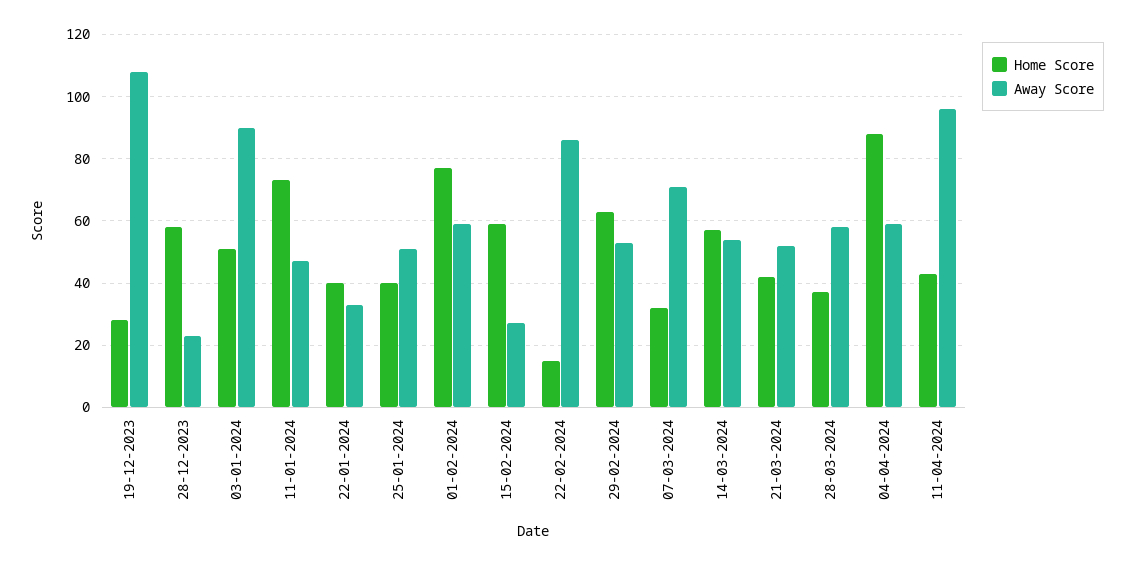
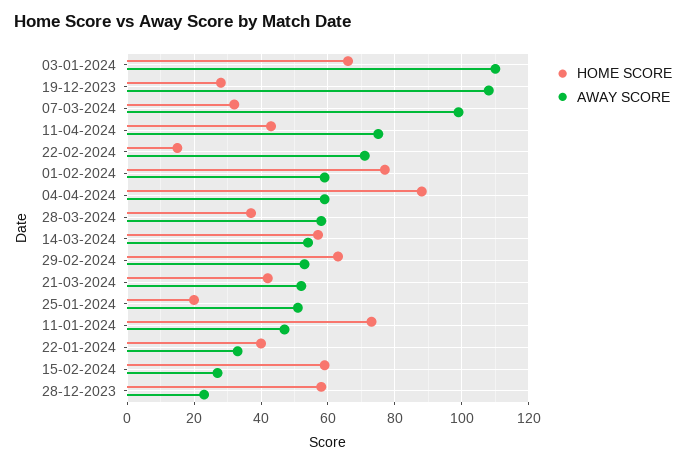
Home Score, 03-01-2024: 50 -> 65
Away Score, 03-01-2024: 90 -> 110
Home Score, 25-01-2024: 40 -> 20
Away Score, 22-02-2024: 85 -> 70
Away Score, 07-03-2024: 70 -> 100
Away Score, 11-04-2024: 95 -> 75

